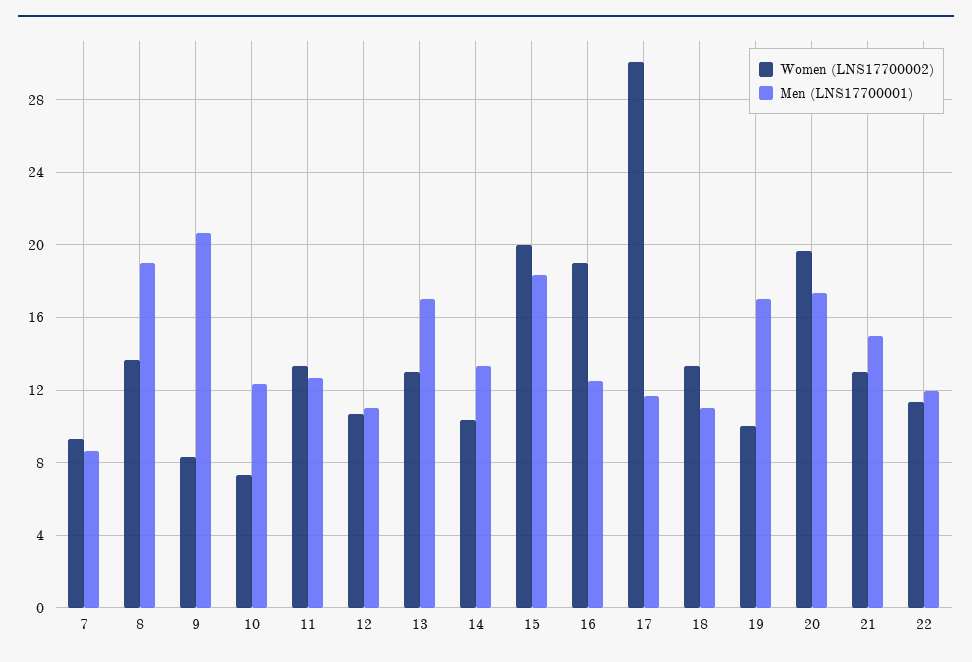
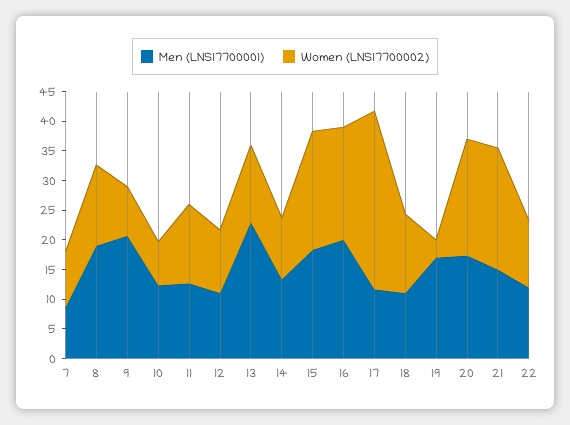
Men (LNS17700001), 13: 17 -> 22.5
Men (LNS17700001), 16: 12.5 -> 20
Women (LNS17700002), 19: 10 -> 2.5
Women (LNS17700002), 21: 13 -> 20

